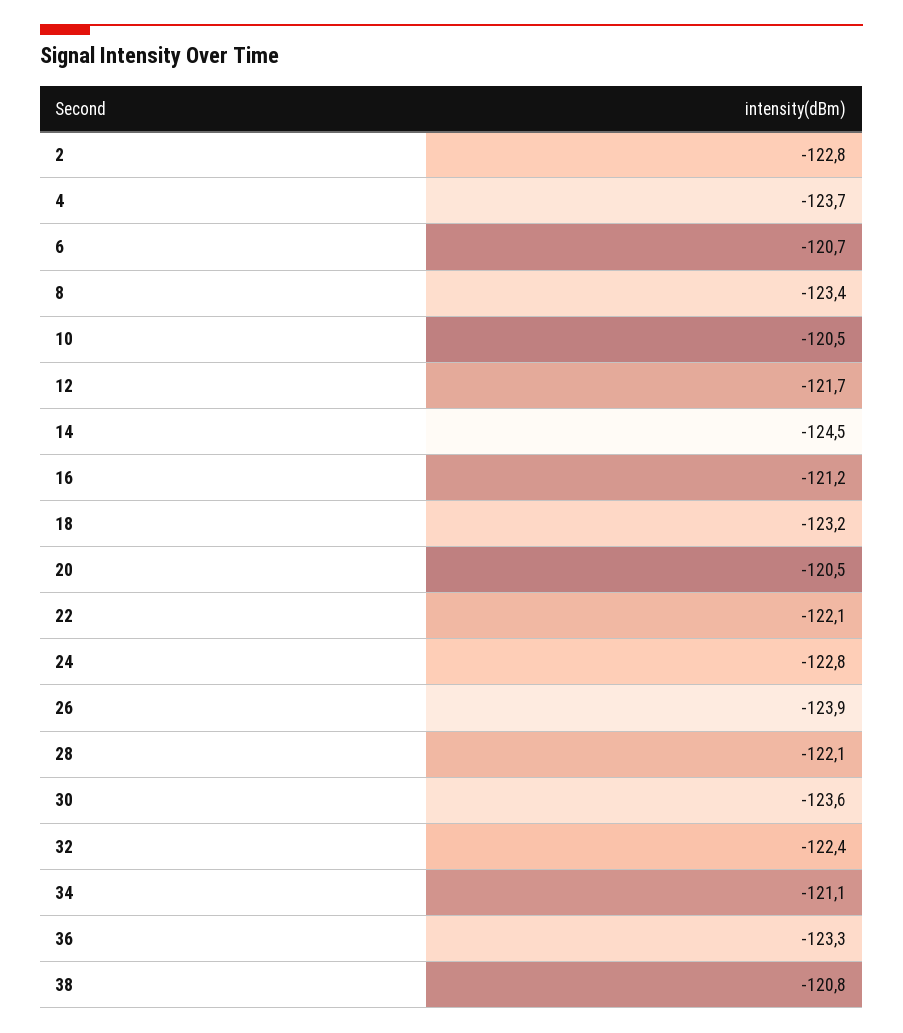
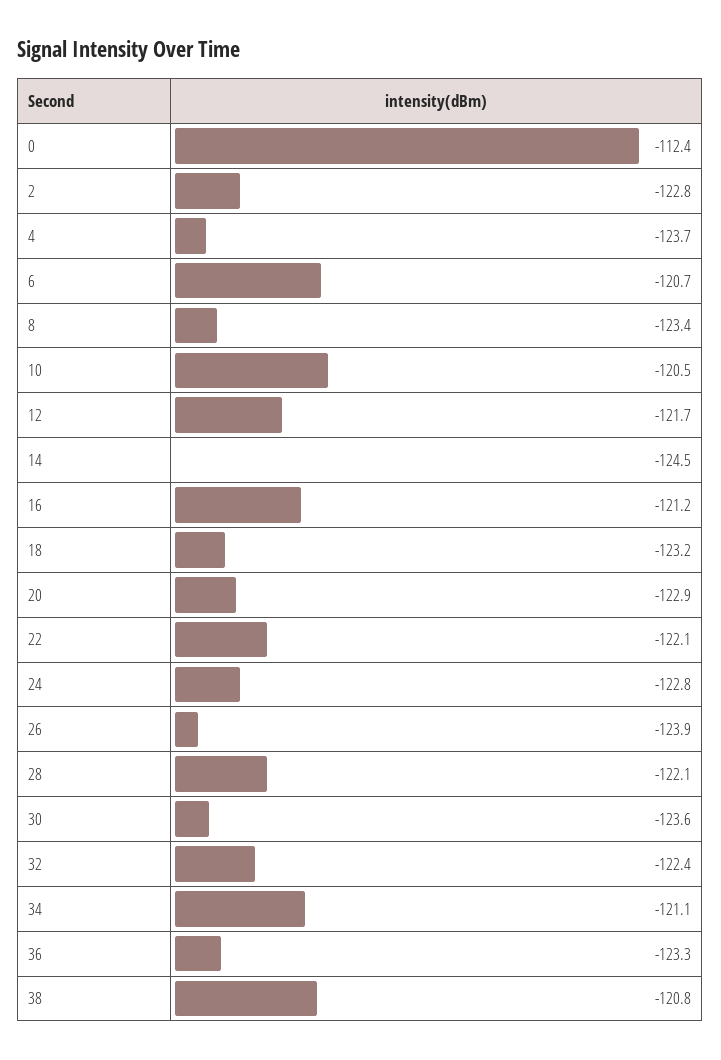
20: -120.5 -> -122.9
0: none -> -112.4

